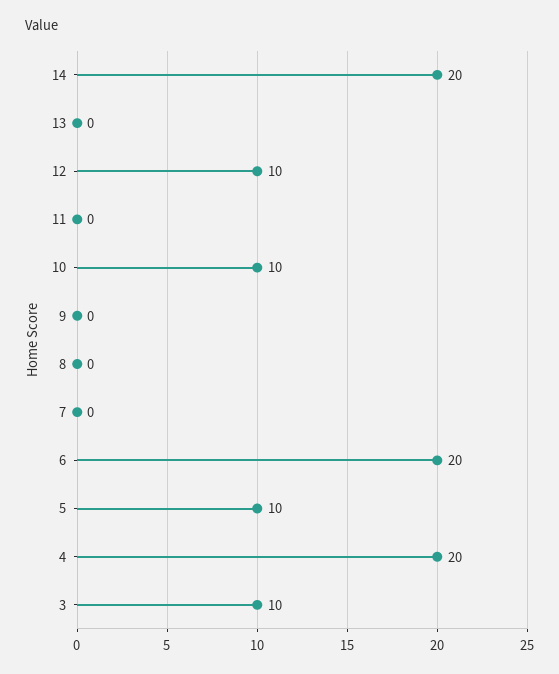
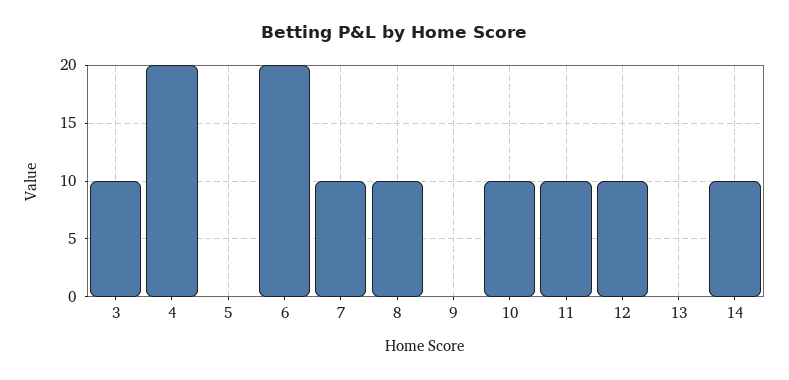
14: 20 -> 10
11: 0 -> 10
8: 0 -> 10
7: 0 -> 10
5: 10 -> 0

